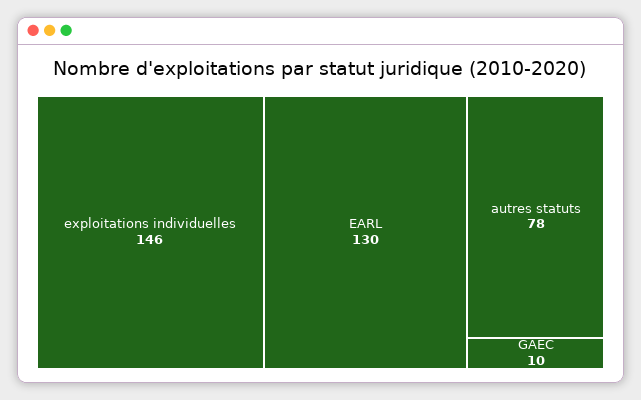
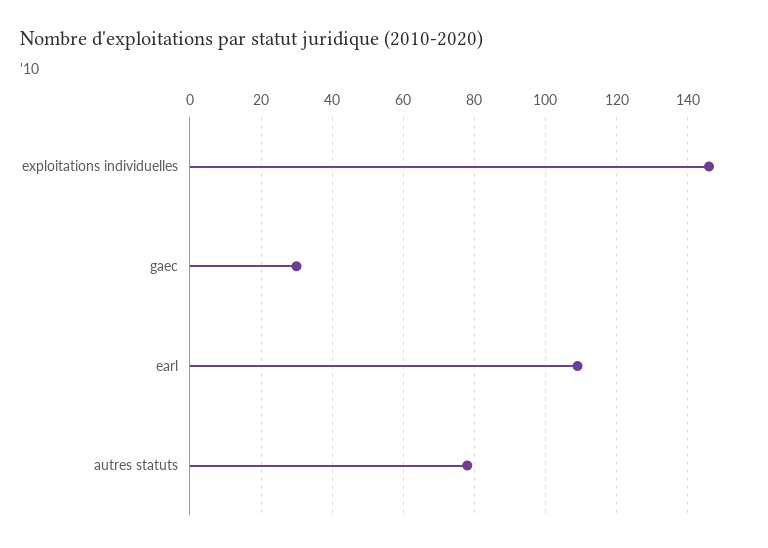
EARL: 130 -> 110
GAEC: 10 -> 30

